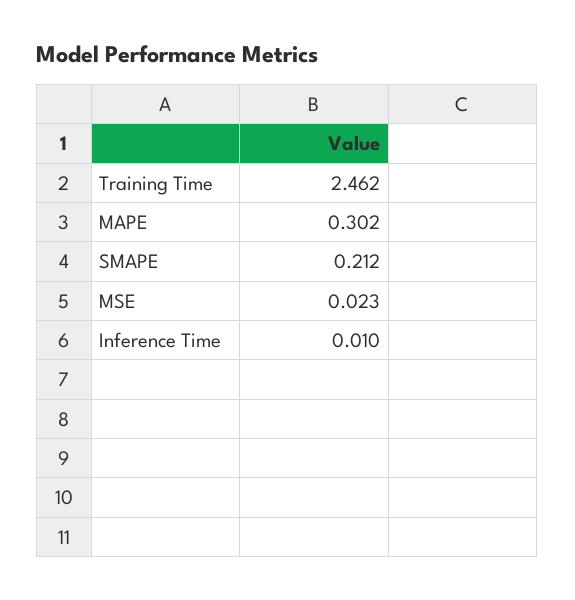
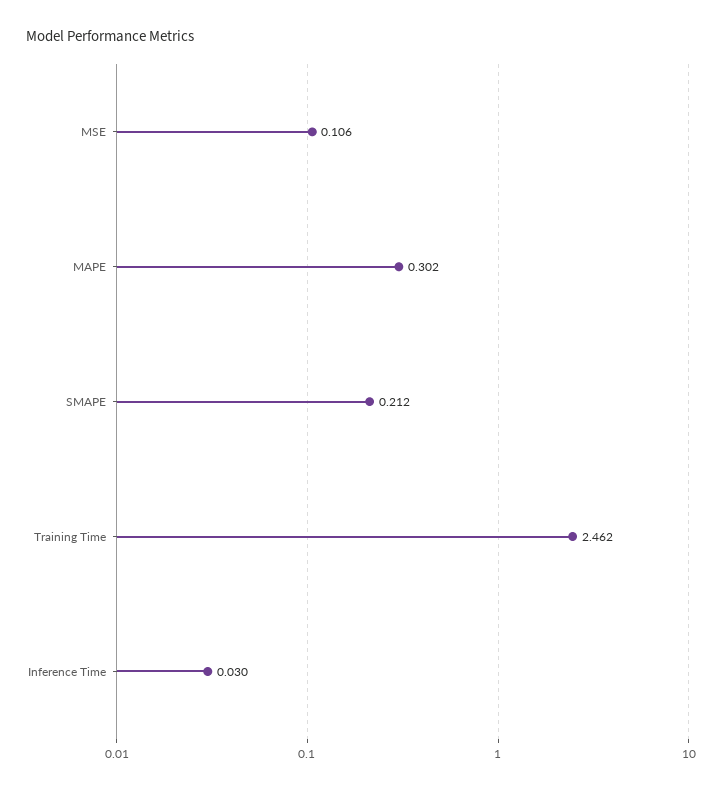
MSE: 0.023 -> 0.106
Inference Time: 0.01 -> 0.03

